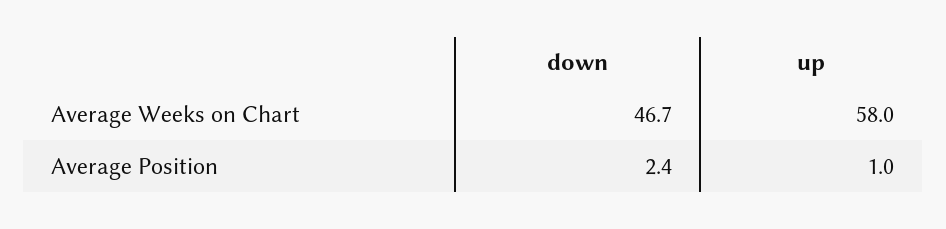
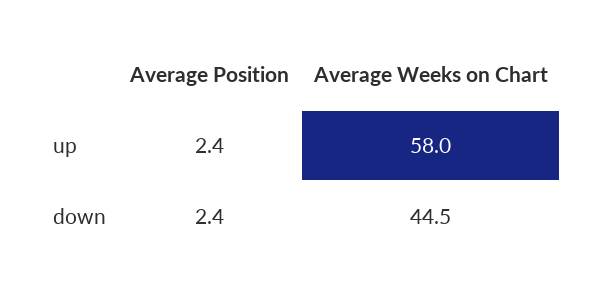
down, Average Weeks on Chart: 46.7 -> 44.5
up, Average Position: 1 -> 2.4

